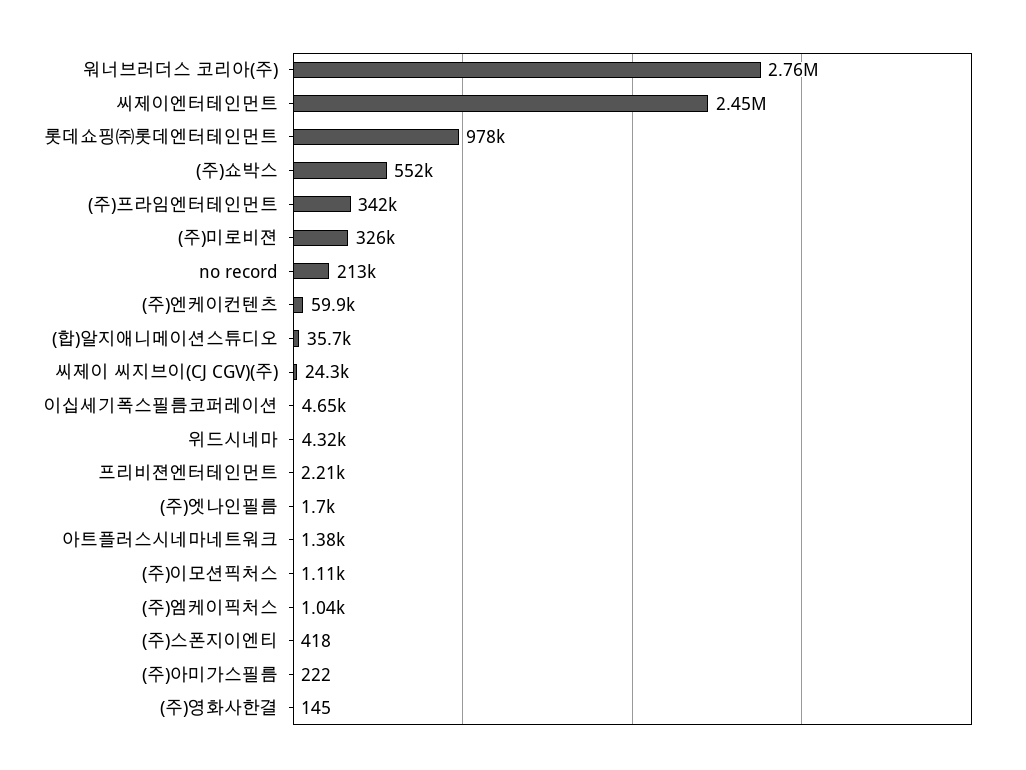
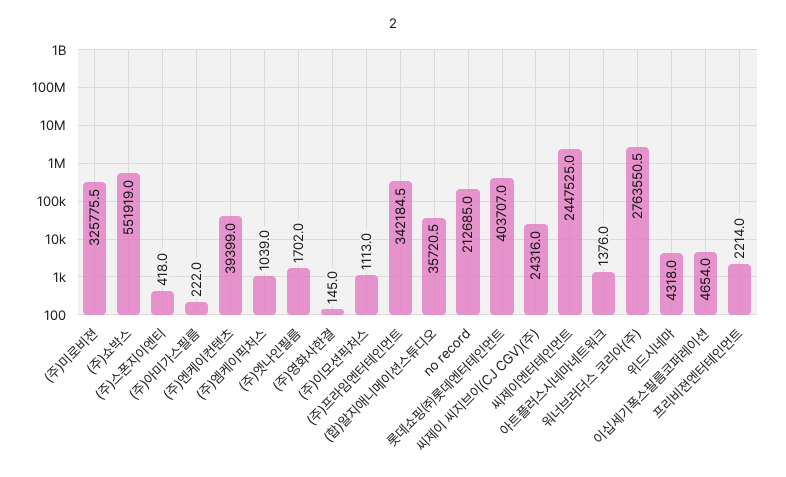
롯데쇼핑㈜롯데엔터테인먼트: 978000 -> 403707
(주)엔케이컨텐츠: 59900 -> 39399

